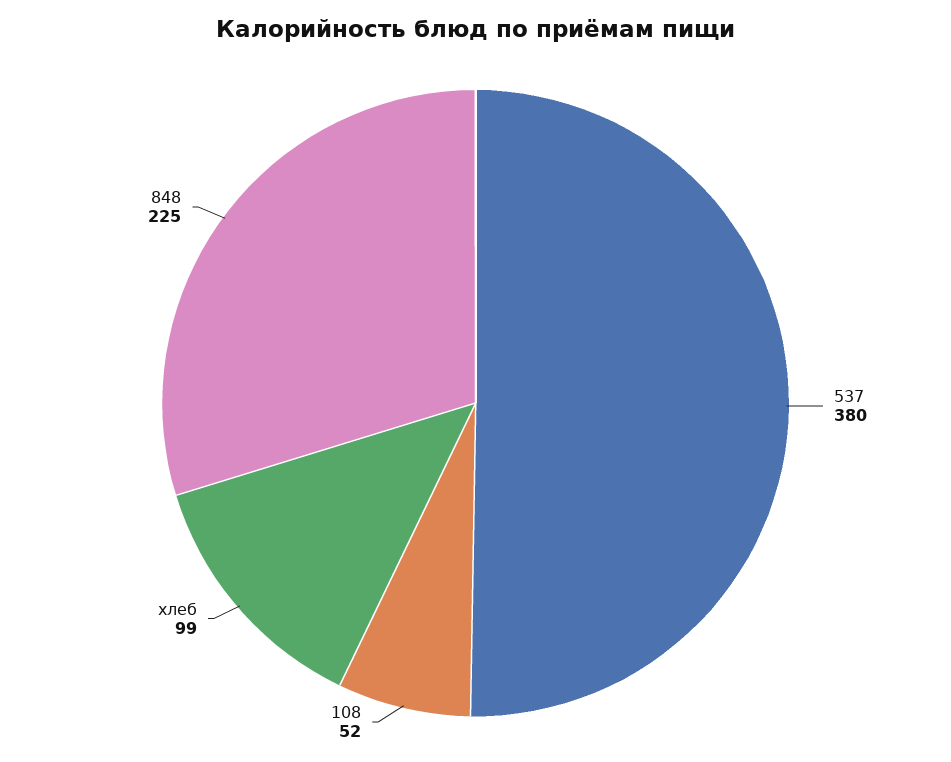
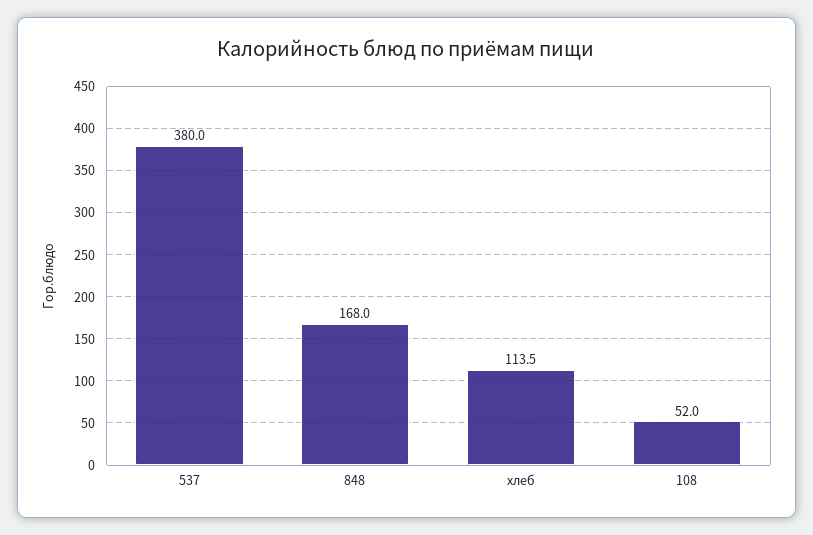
хлеб: 99 -> 113.5
848: 225 -> 168

